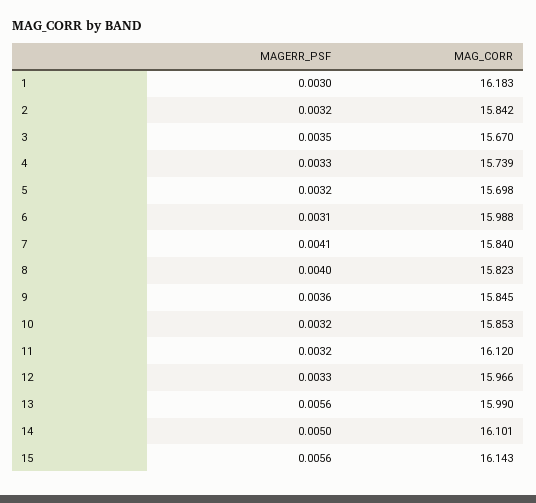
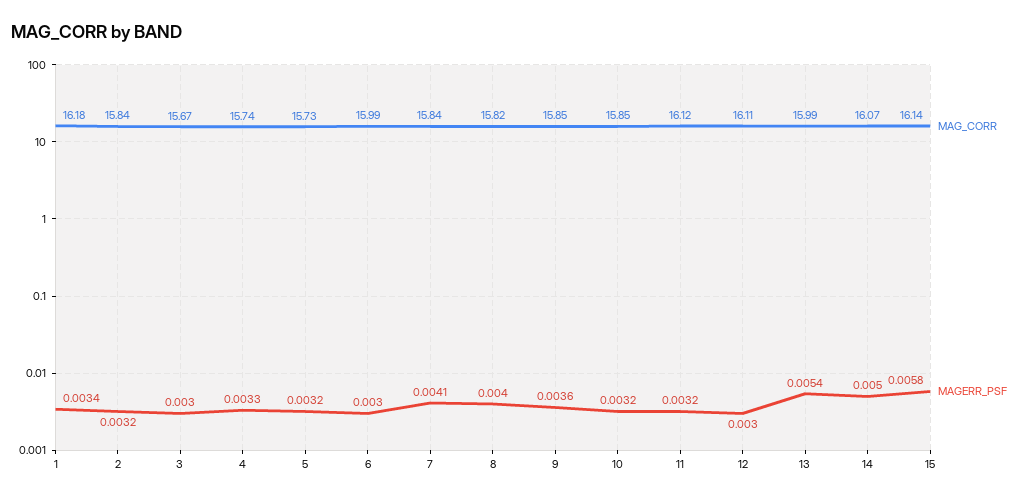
MAGERR_PSF, 1: 0.003 -> 0.0034
MAGERR_PSF, 3: 0.0035 -> 0.003
MAG_CORR, 5: 15.698 -> 15.73
MAGERR_PSF, 6: 0.0031 -> 0.003
MAGERR_PSF, 12: 0.0033 -> 0.003
MAG_CORR, 12: 15.966 -> 16.11
MAGERR_PSF, 13: 0.0056 -> 0.0054
MAG_CORR, 14: 16.101 -> 16.07
MAGERR_PSF, 15: 0.0056 -> 0.0058

